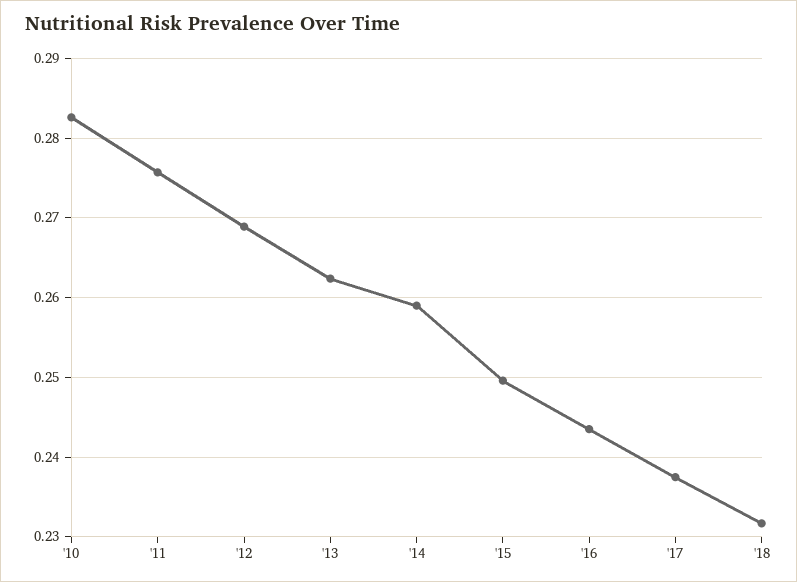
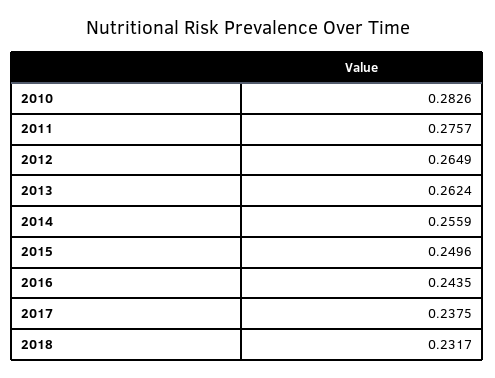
'12: 0.269 -> 0.2649
'14: 0.259 -> 0.2559

